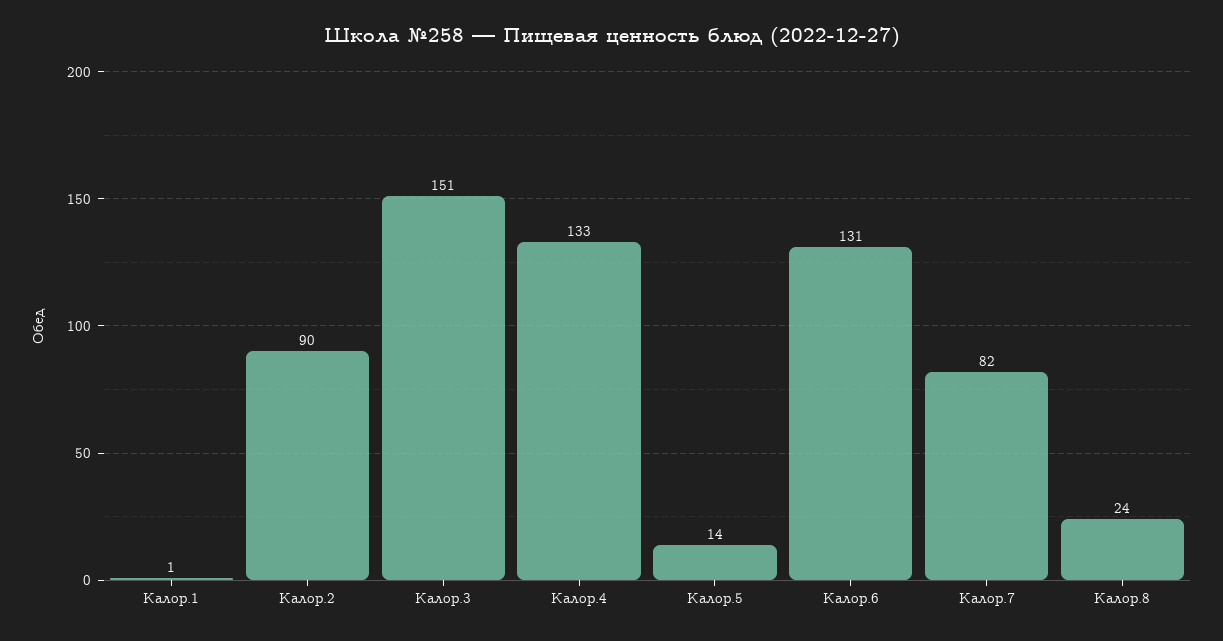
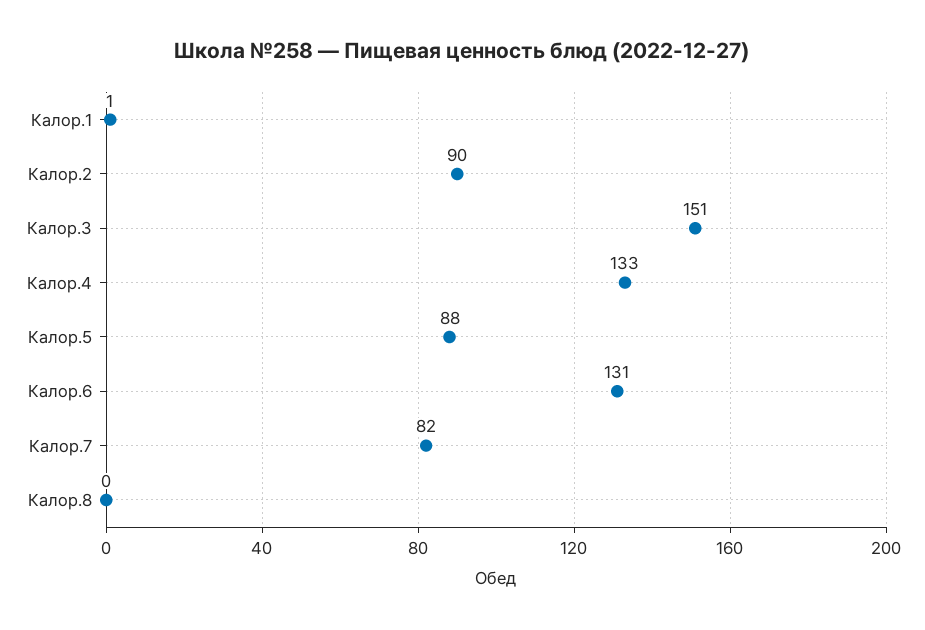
Калор.5: 14 -> 88
Калор.8: 24 -> 0

